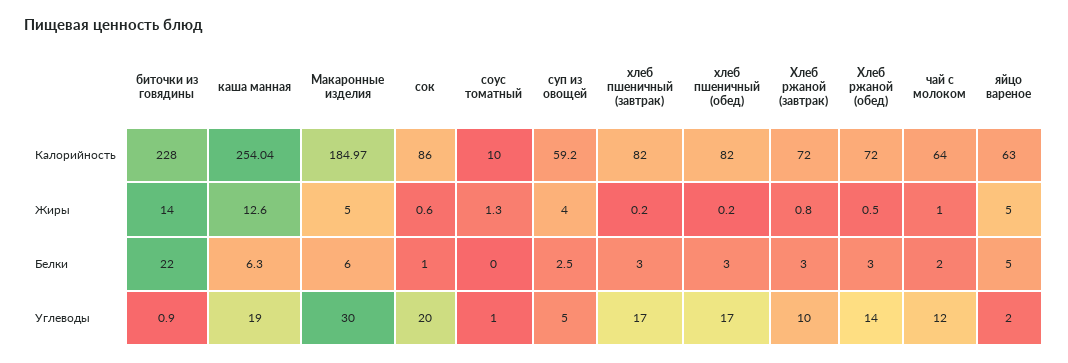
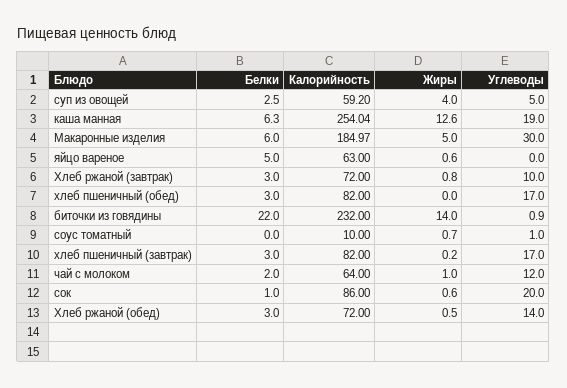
биточки из говядины, Калорийность: 228 -> 232
соус томатный, Жиры: 1.3 -> 0.7
хлеб пшеничный (обед), Жиры: 0.2 -> 0
яйцо вареное, Жиры: 5 -> 0.6
яйцо вареное, Углеводы: 2 -> 0

